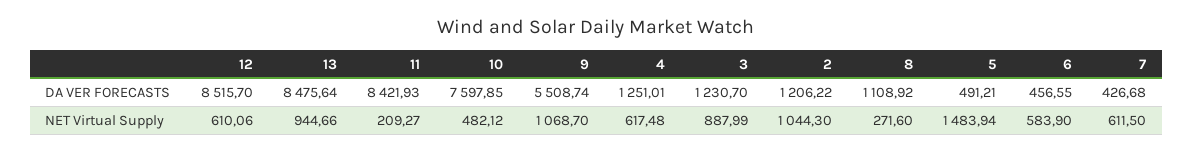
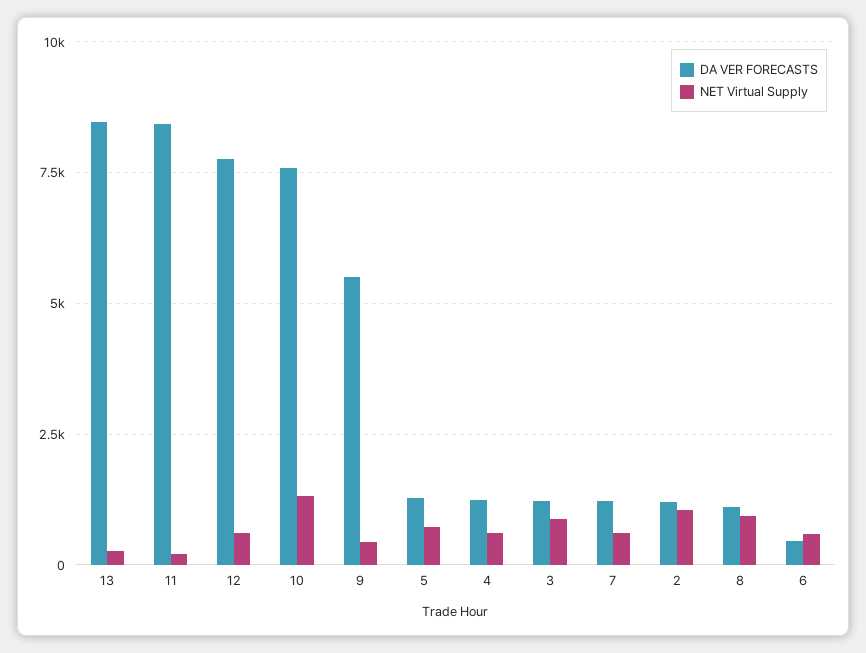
DA VER FORECASTS, 12: 8515.7 -> 7750
DA VER FORECASTS, 5: 491.21 -> 1250
DA VER FORECASTS, 7: 426.68 -> 1250
NET Virtual Supply, 13: 944.66 -> 250
NET Virtual Supply, 10: 482.12 -> 1250
NET Virtual Supply, 9: 1068.7 -> 500
NET Virtual Supply, 8: 271.6 -> 1000
NET Virtual Supply, 5: 1483.94 -> 750

